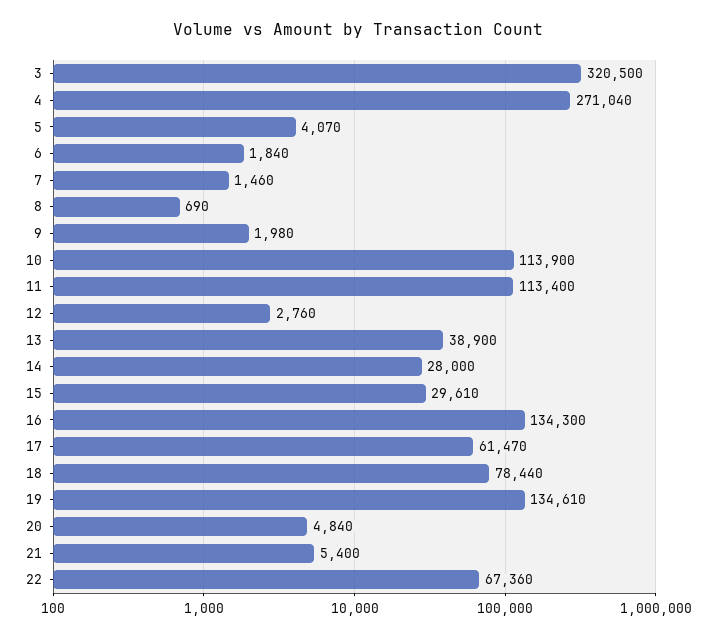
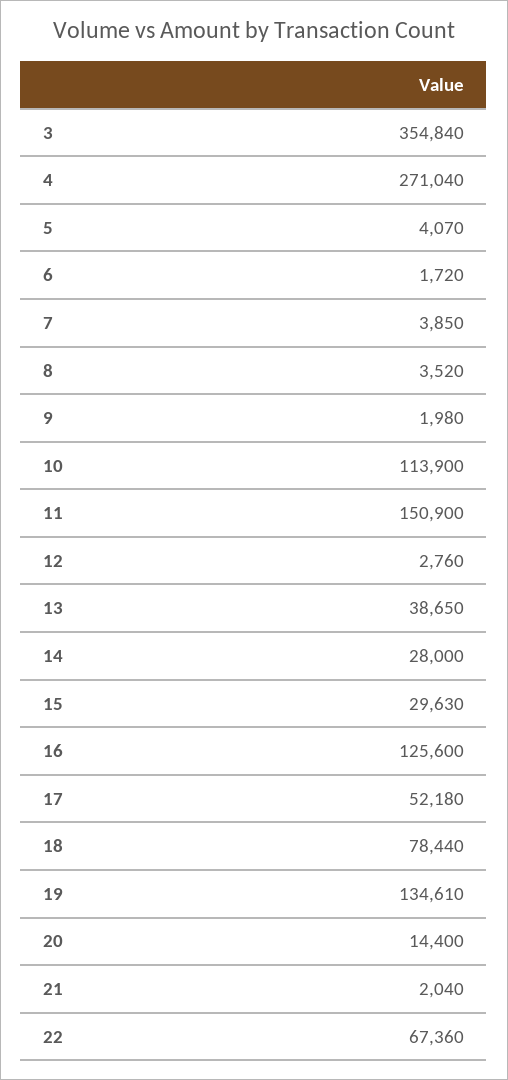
3: 320500 -> 354840
6: 1840 -> 1720
7: 1460 -> 3850
8: 690 -> 3520
11: 113400 -> 150900
13: 38900 -> 38650
15: 29610 -> 29630
16: 134300 -> 125600
17: 61470 -> 52180
20: 4840 -> 14400
21: 5400 -> 2040

